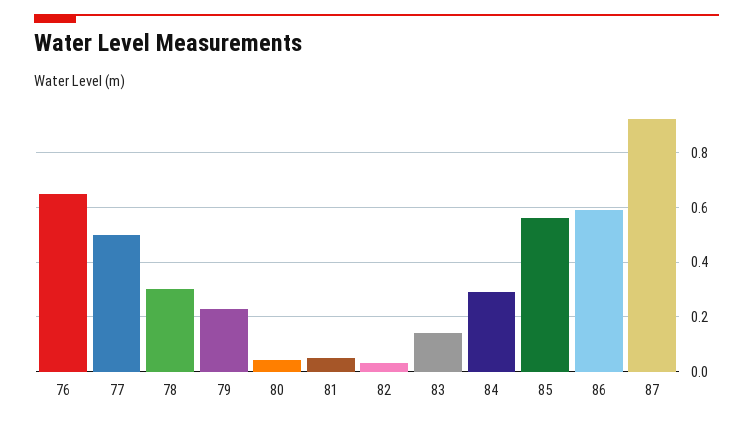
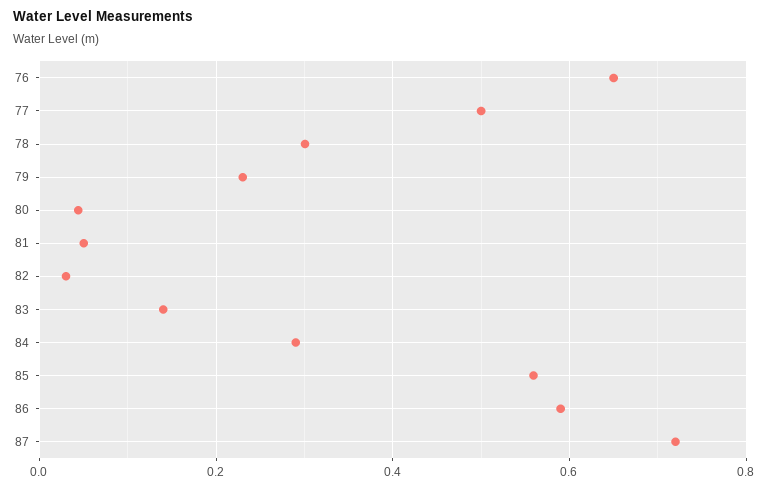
87: 0.925 -> 0.72

